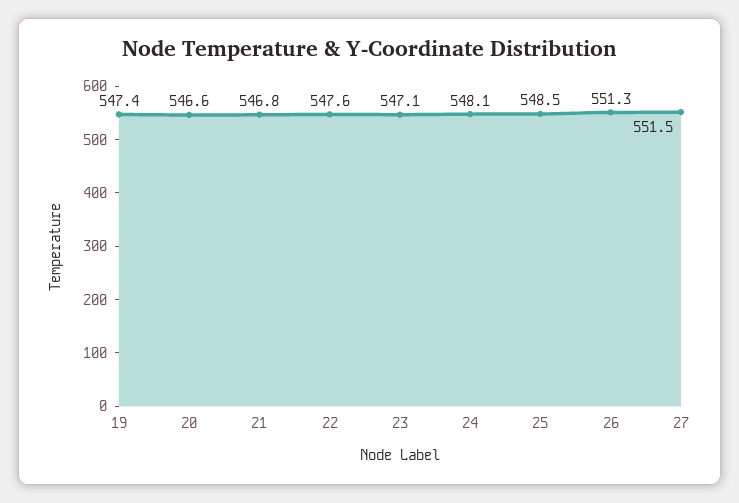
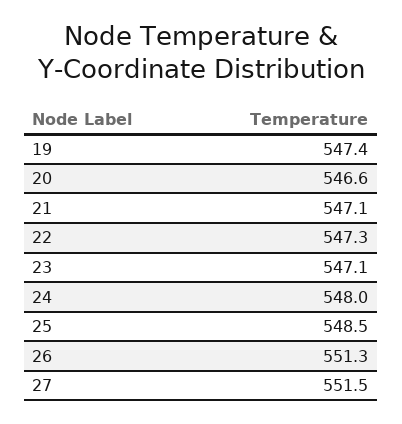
21: 546.8 -> 547.1
22: 547.6 -> 547.3
24: 548.1 -> 548

